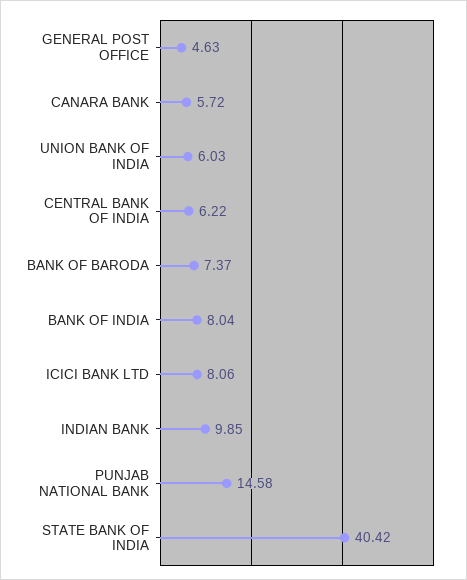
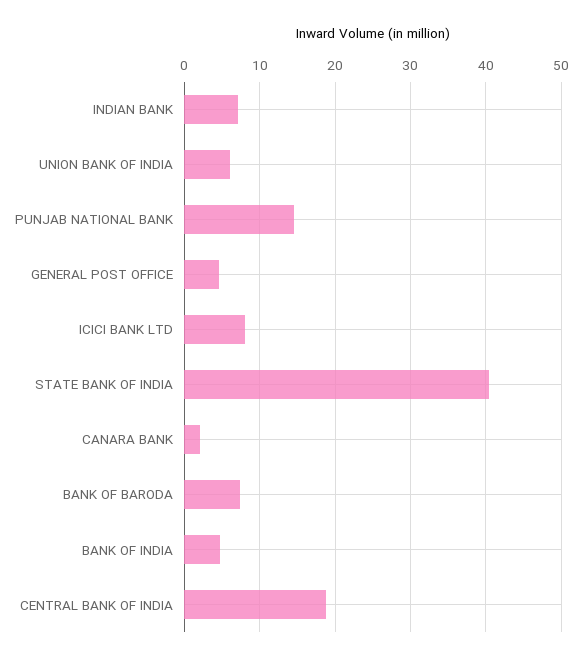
CANARA BANK: 5.72 -> 2
CENTRAL BANK OF INDIA: 6.22 -> 19
BANK OF INDIA: 8.04 -> 5
INDIAN BANK: 9.85 -> 7

